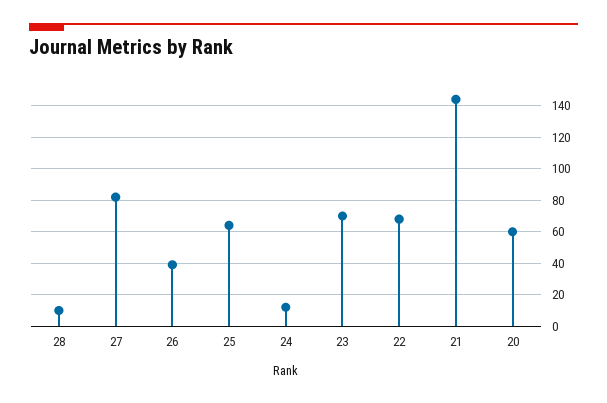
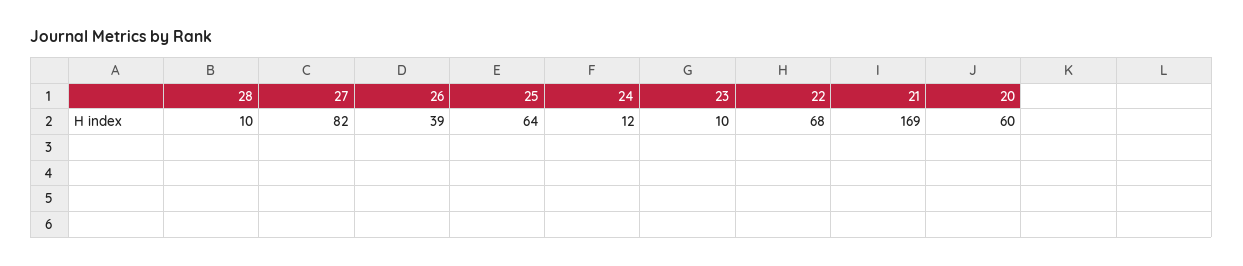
23: 70 -> 10
21: 145 -> 169

